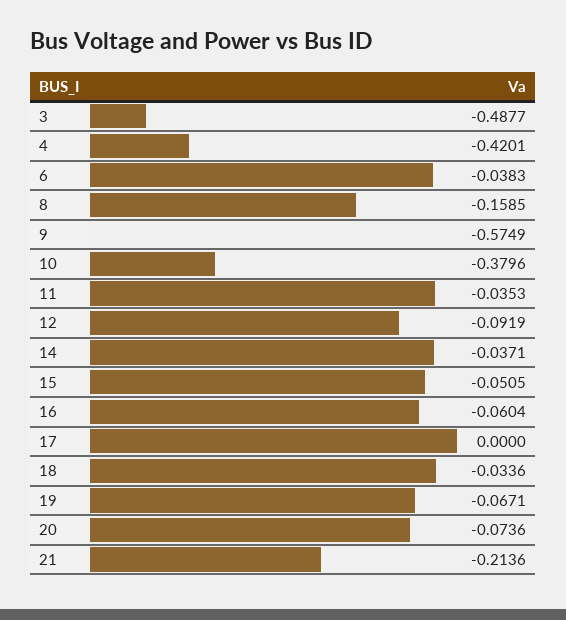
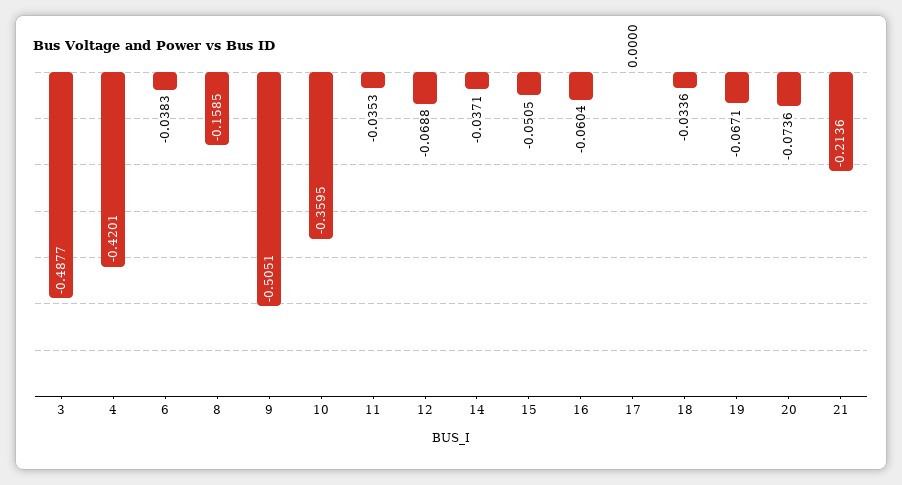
9: -0.5749 -> -0.5051
10: -0.3796 -> -0.3595
12: -0.0919 -> -0.0688

